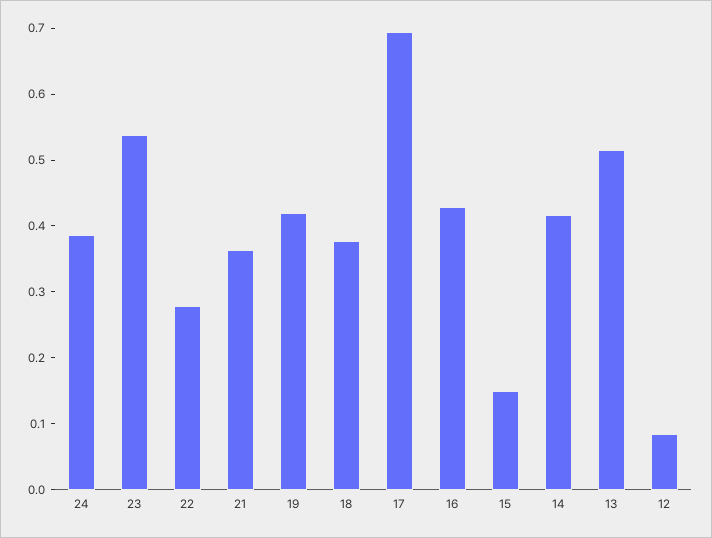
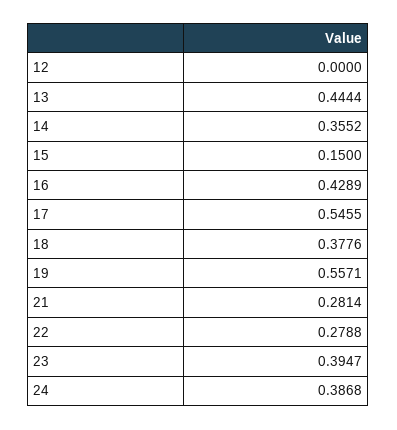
23: 0.54 -> 0.3947
21: 0.36 -> 0.2814
19: 0.42 -> 0.5571
17: 0.7 -> 0.5455
14: 0.42 -> 0.3552
13: 0.52 -> 0.4444
12: 0.08 -> 0

